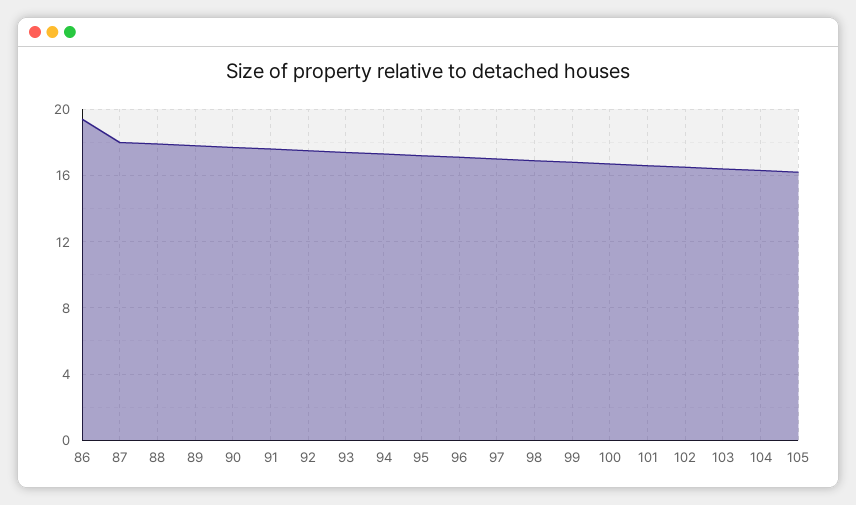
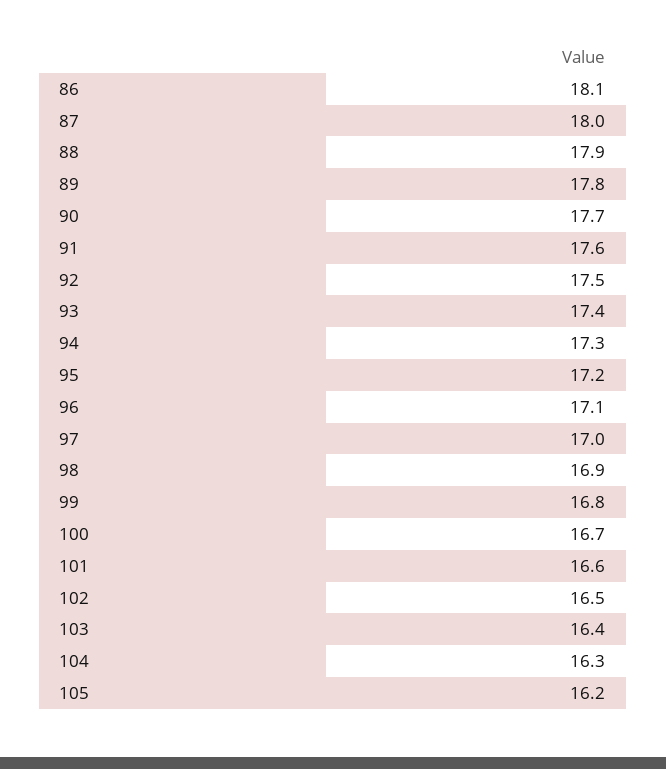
86: 19.5 -> 18.1

